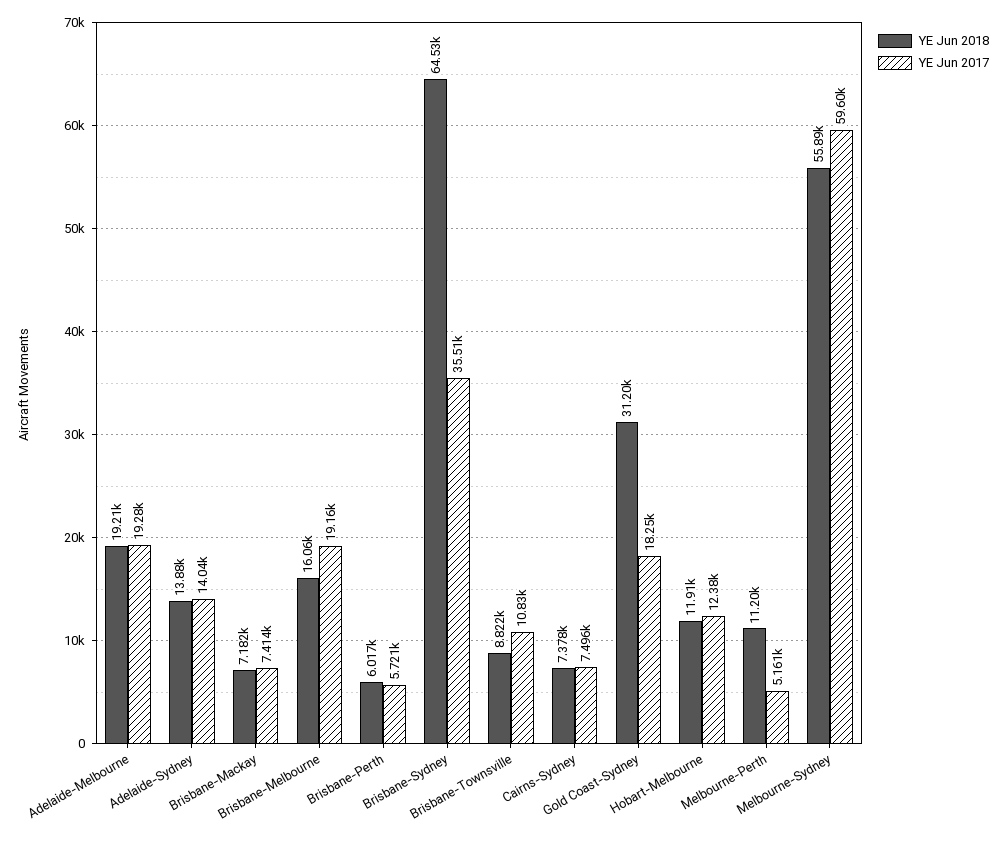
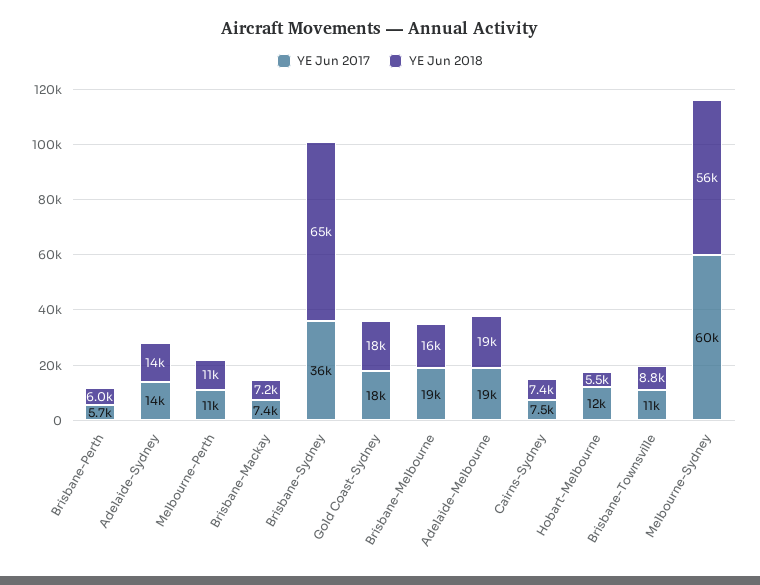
YE Jun 2018, Gold Coast-Sydney: 31200 -> 18000
YE Jun 2018, Hobart-Melbourne: 11910 -> 5500
YE Jun 2017, Melbourne-Perth: 5161 -> 11000

